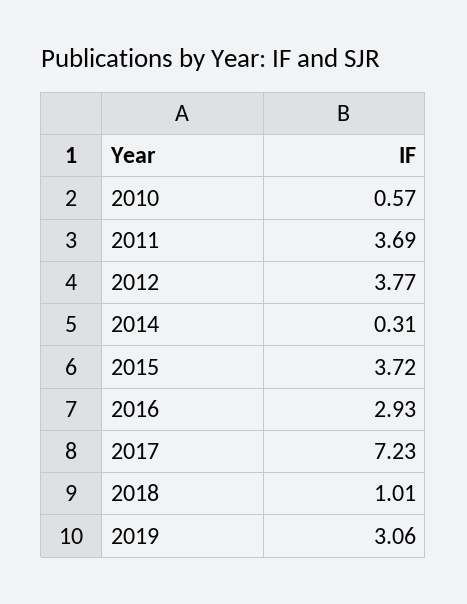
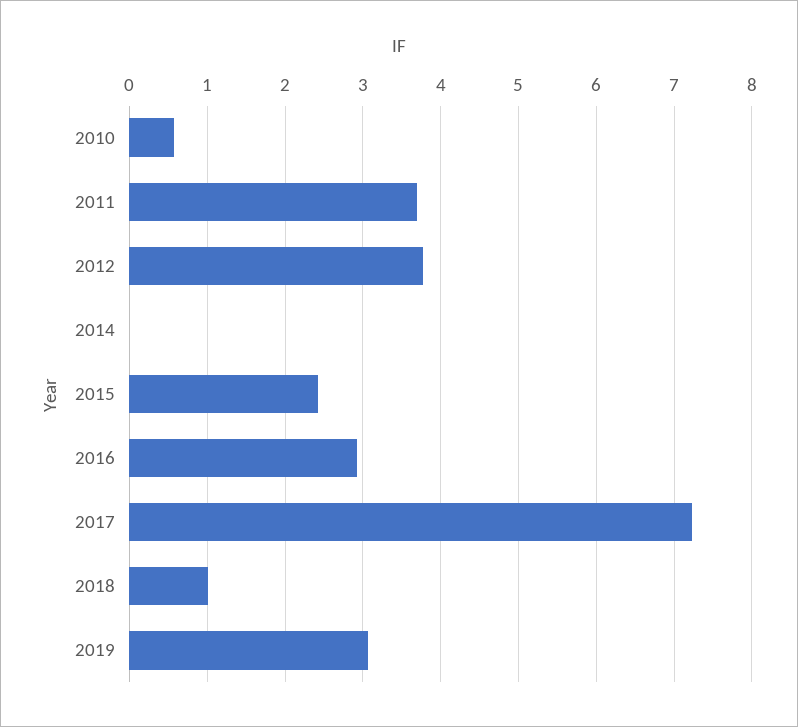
2014: 0.31 -> 0
2015: 3.72 -> 2.4

